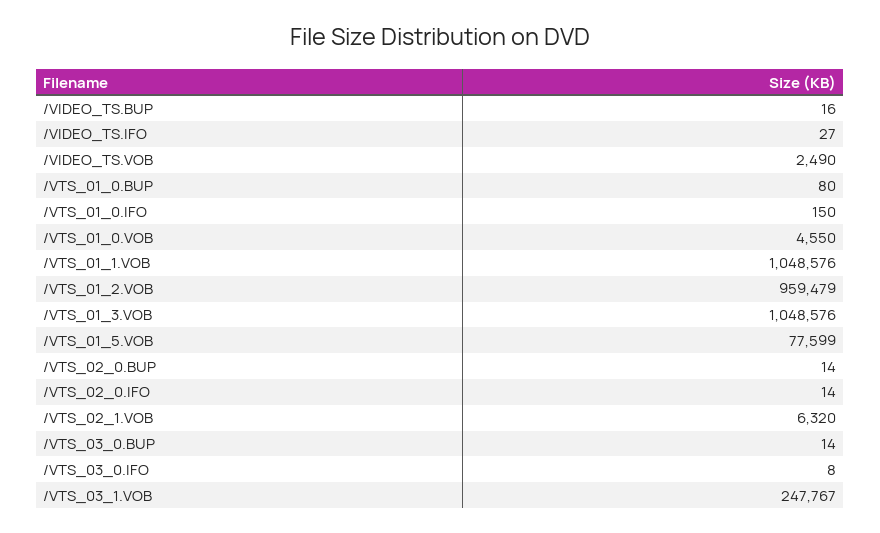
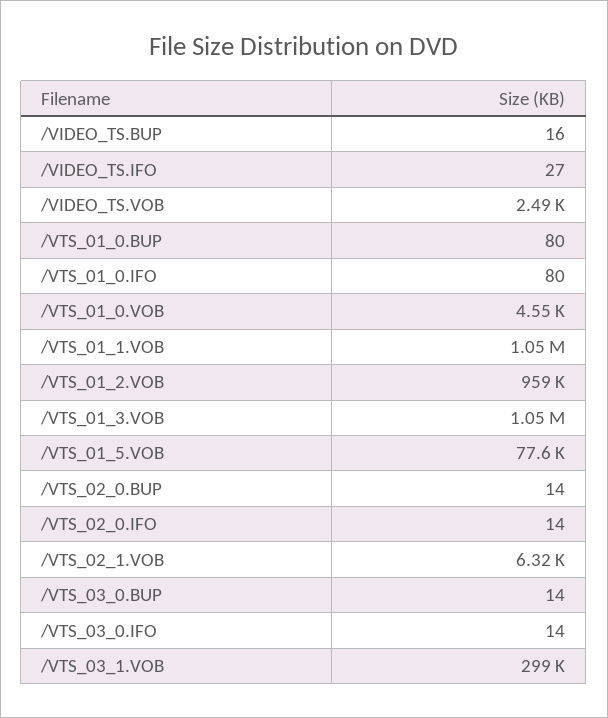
/VTS_01_0.IFO: 150 -> 80
/VTS_03_0.IFO: 8 -> 14
/VTS_03_1.VOB: 247767 -> 299000

